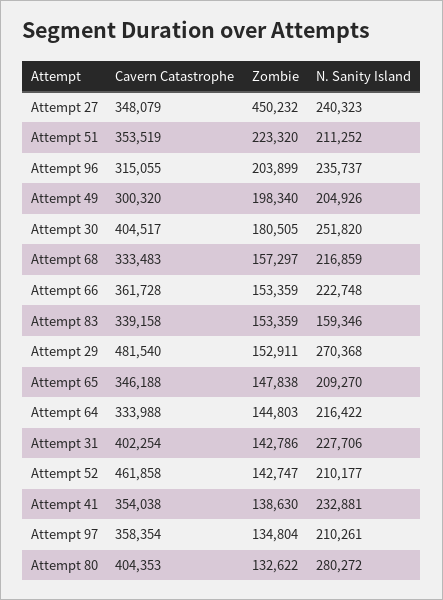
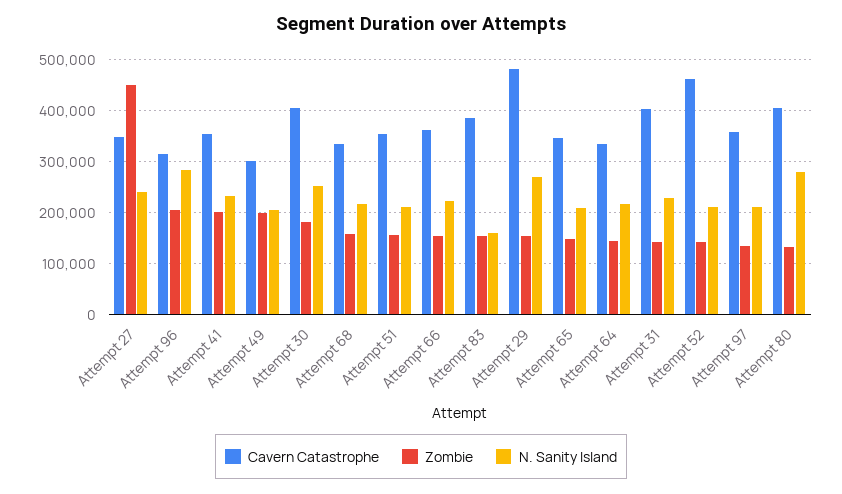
Zombie, Attempt 51: 223320 -> 160000
N. Sanity Island, Attempt 96: 235737 -> 280000
Cavern Catastrophe, Attempt 83: 339158 -> 380000
Zombie, Attempt 41: 138630 -> 200000

